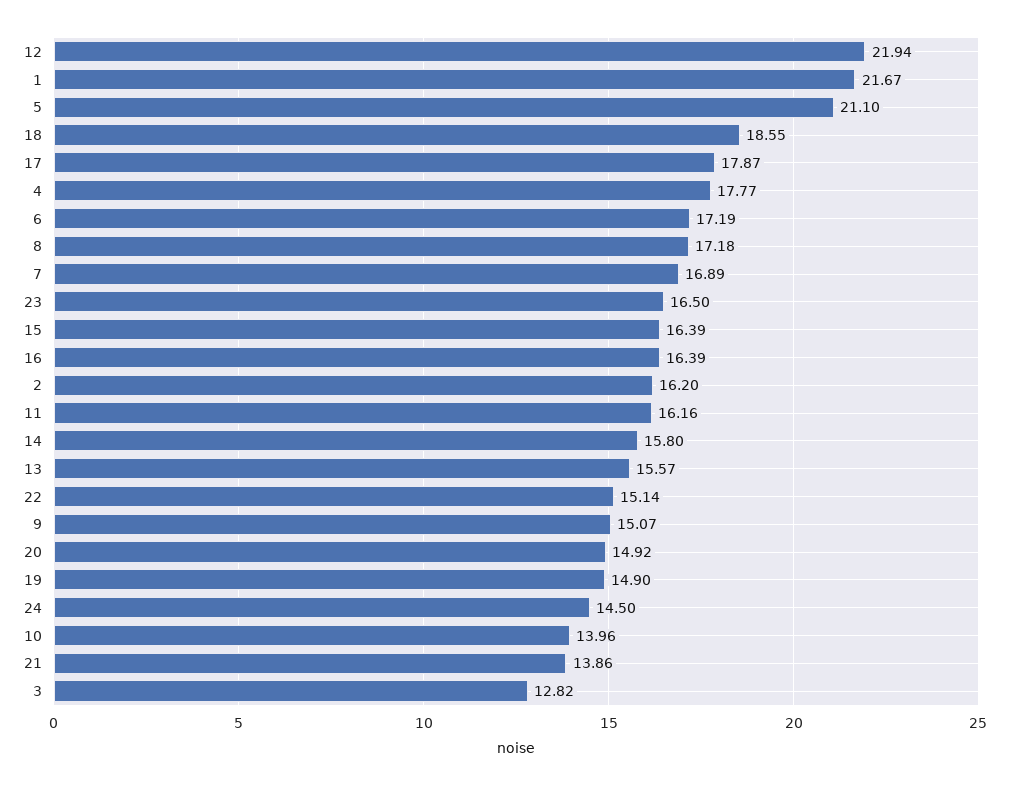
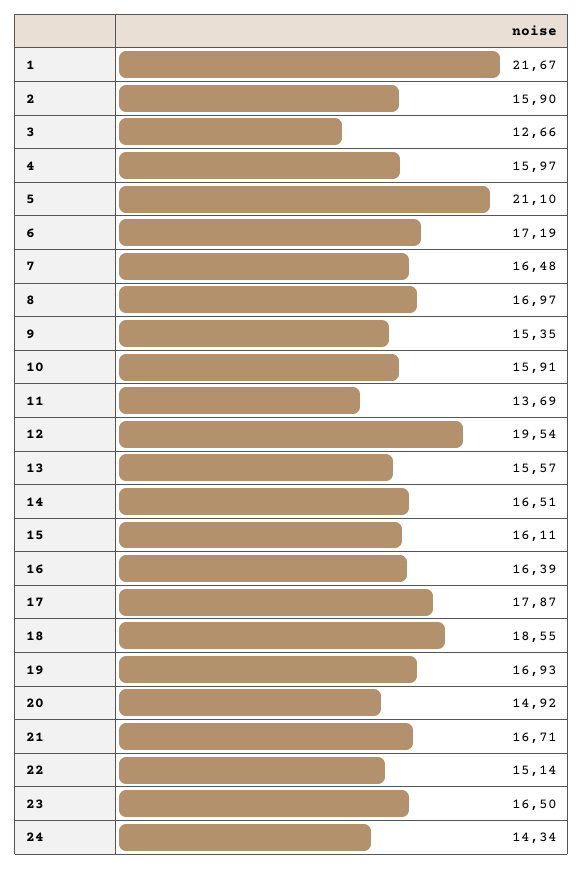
12: 21.94 -> 19.54
4: 17.77 -> 15.97
8: 17.18 -> 16.97
7: 16.89 -> 16.48
15: 16.39 -> 16.11
2: 16.2 -> 15.9
11: 16.16 -> 13.69
14: 15.8 -> 16.51
9: 15.07 -> 15.35
19: 14.9 -> 16.93
24: 14.5 -> 14.34
10: 13.96 -> 15.91
21: 13.86 -> 16.71
3: 12.82 -> 12.66

